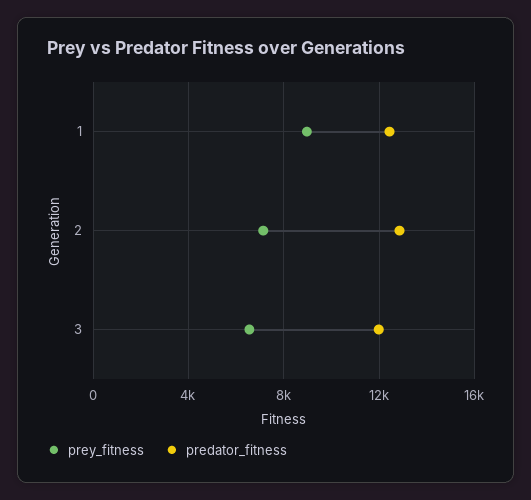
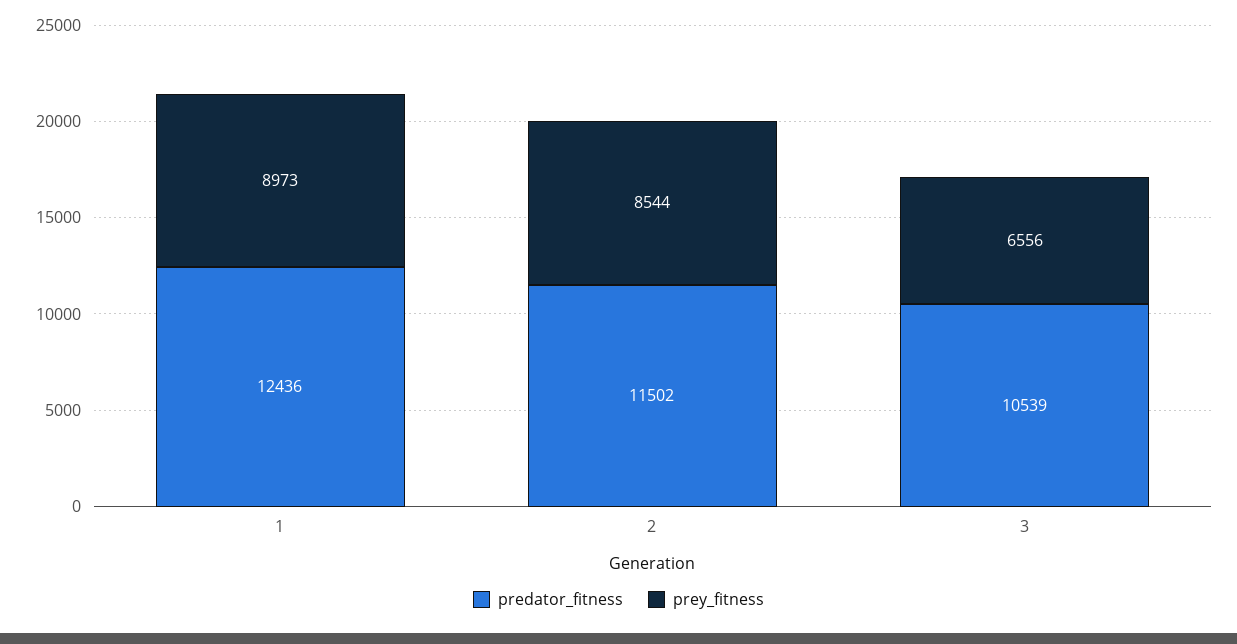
prey_fitness, 2: 7000 -> 8544
predator_fitness, 2: 13000 -> 11502
predator_fitness, 3: 12000 -> 10539

